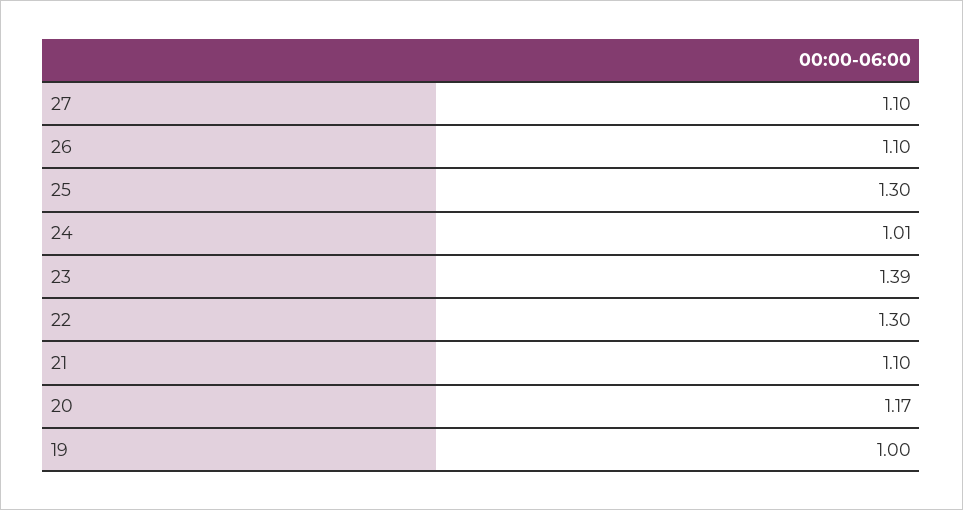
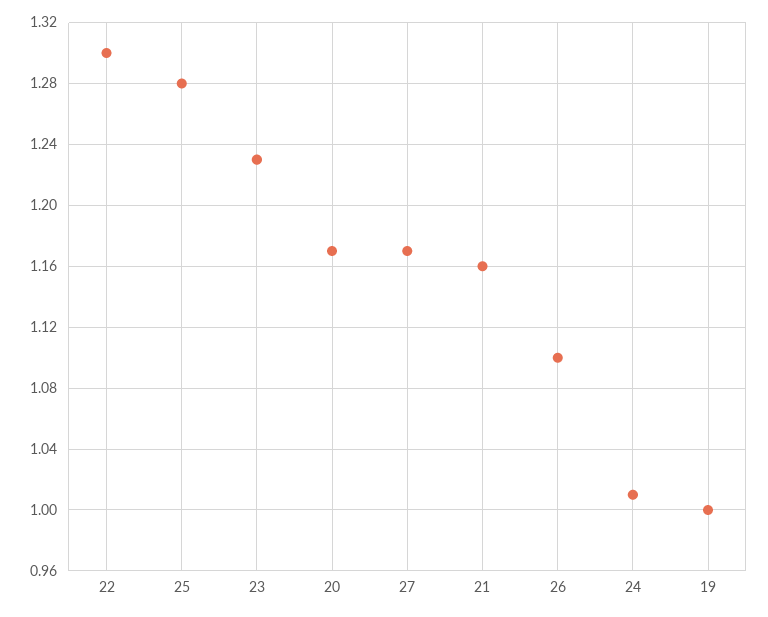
27: 1.1 -> 1.17
25: 1.3 -> 1.28
23: 1.39 -> 1.23
21: 1.1 -> 1.16

